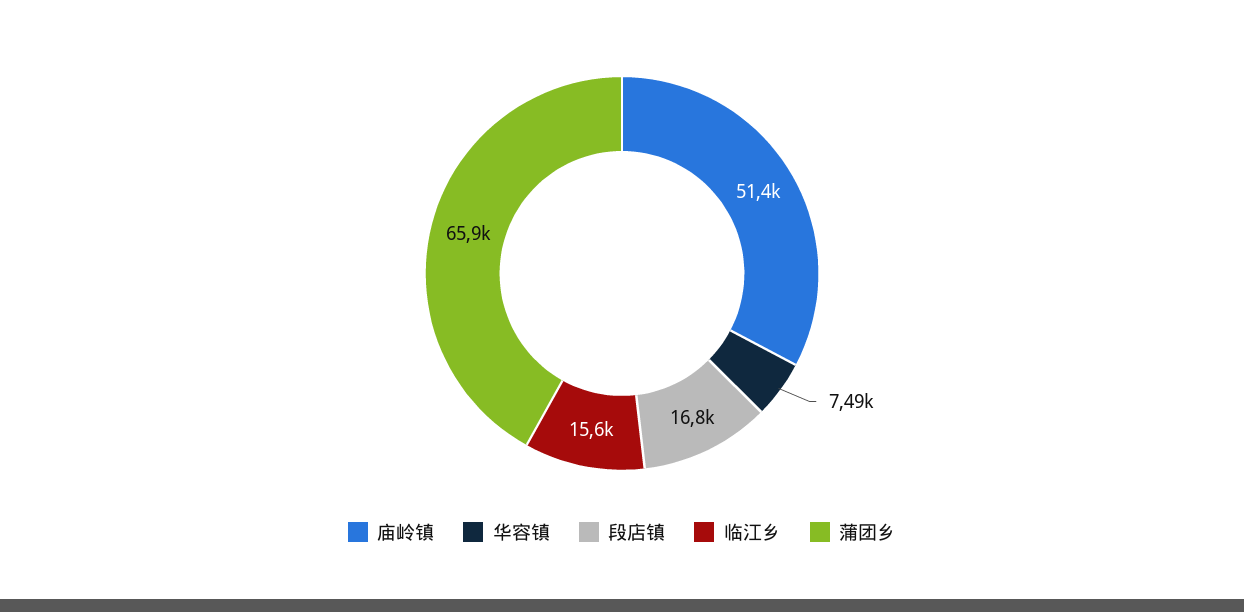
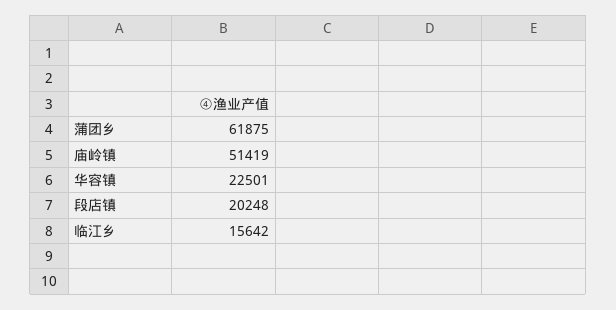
华容镇: 7490 -> 22501
段店镇: 16800 -> 20248
蒲团乡: 65900 -> 61875

